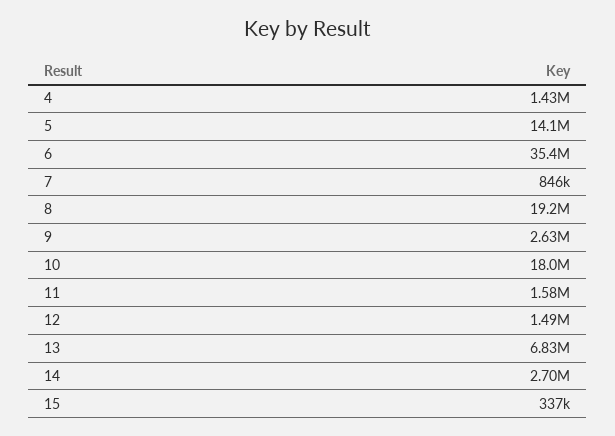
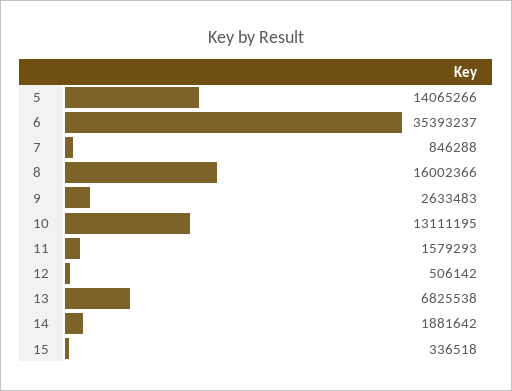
4: 1430000 -> none
8: 19200000 -> 16002366
10: 18000000 -> 13111195
12: 1490000 -> 506142
14: 2700000 -> 1881642

